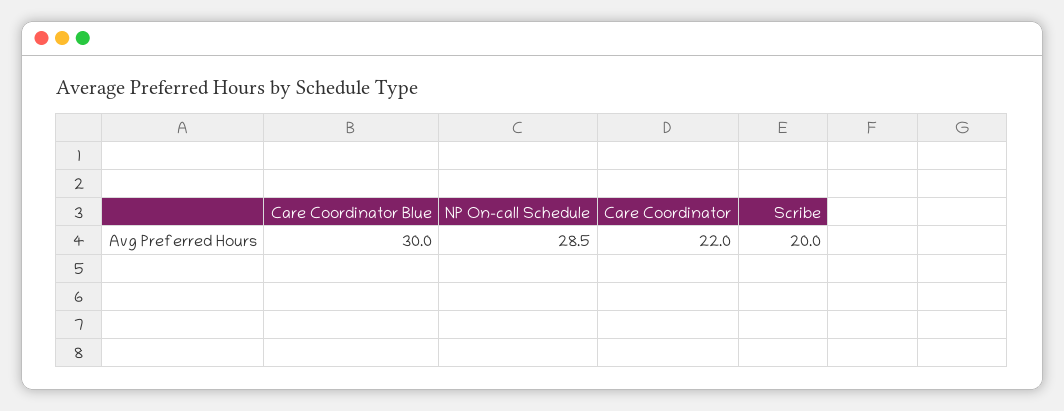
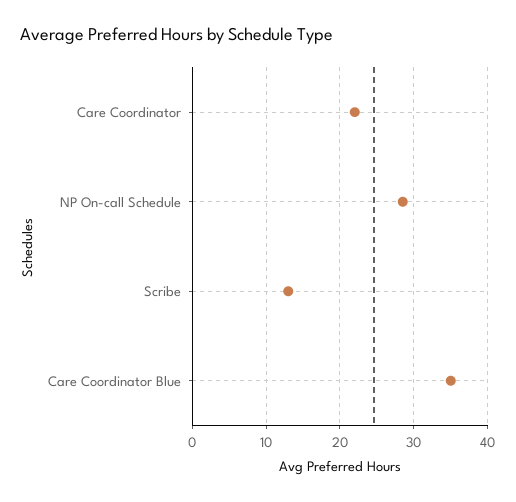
Care Coordinator Blue: 30 -> 35
Scribe: 20 -> 13

